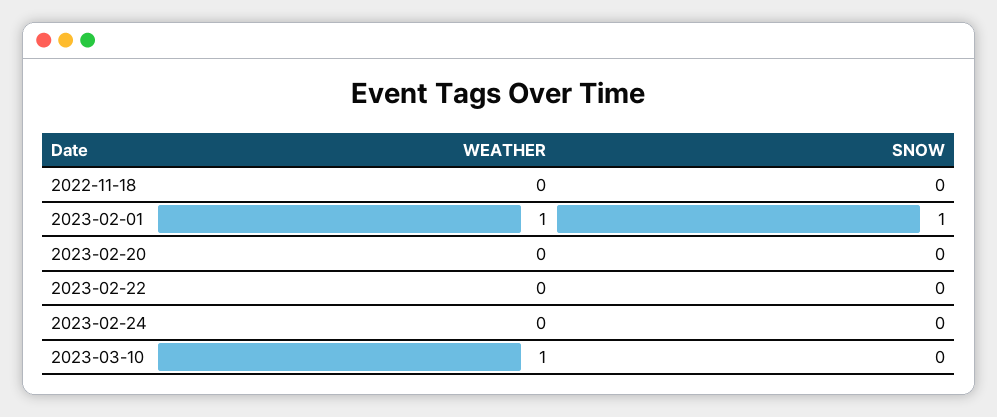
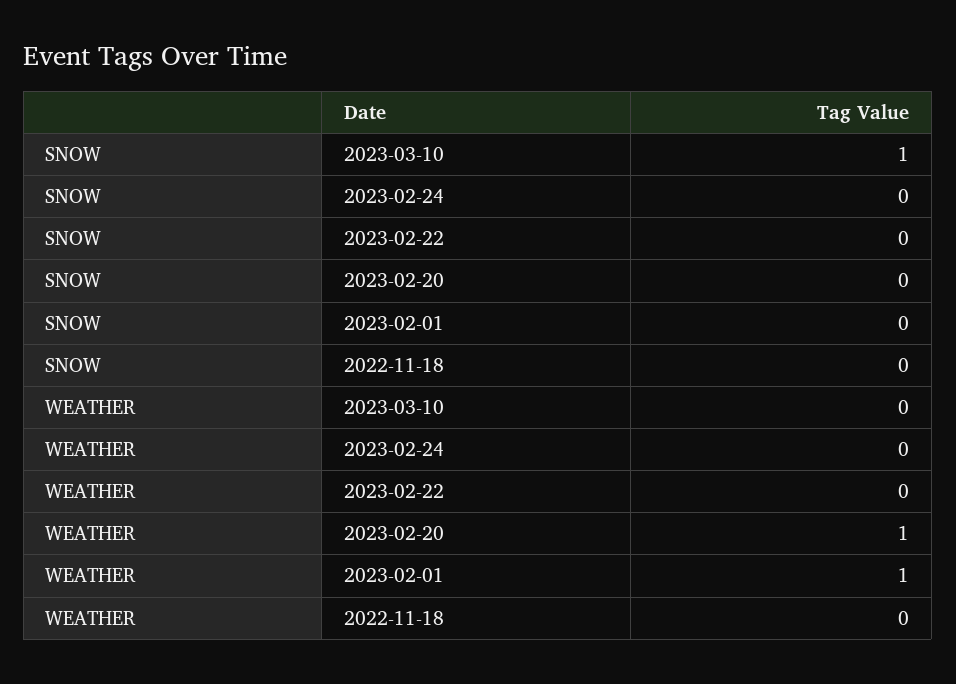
SNOW, 2023-02-01: 1 -> 0
WEATHER, 2023-02-20: 0 -> 1
WEATHER, 2023-03-10: 1 -> 0
SNOW, 2023-03-10: 0 -> 1

